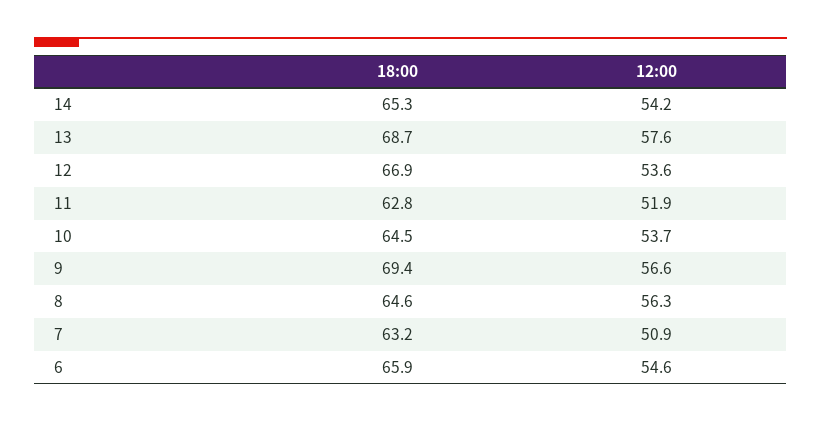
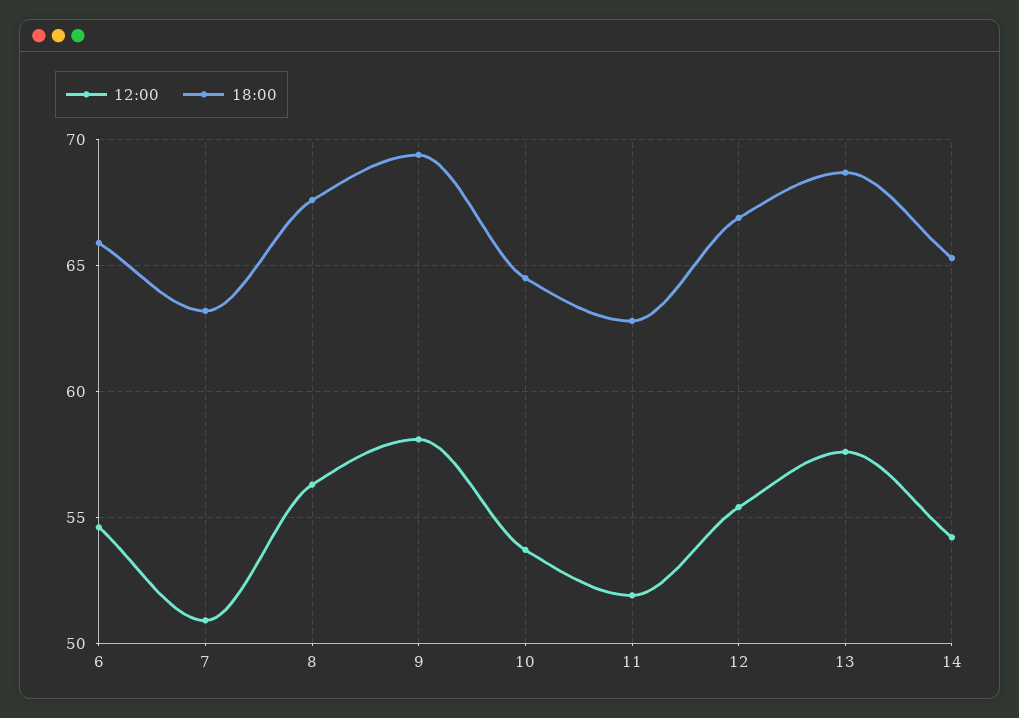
12:00, 12: 53.6 -> 55.5
12:00, 9: 56.6 -> 58
18:00, 8: 64.6 -> 67.5

